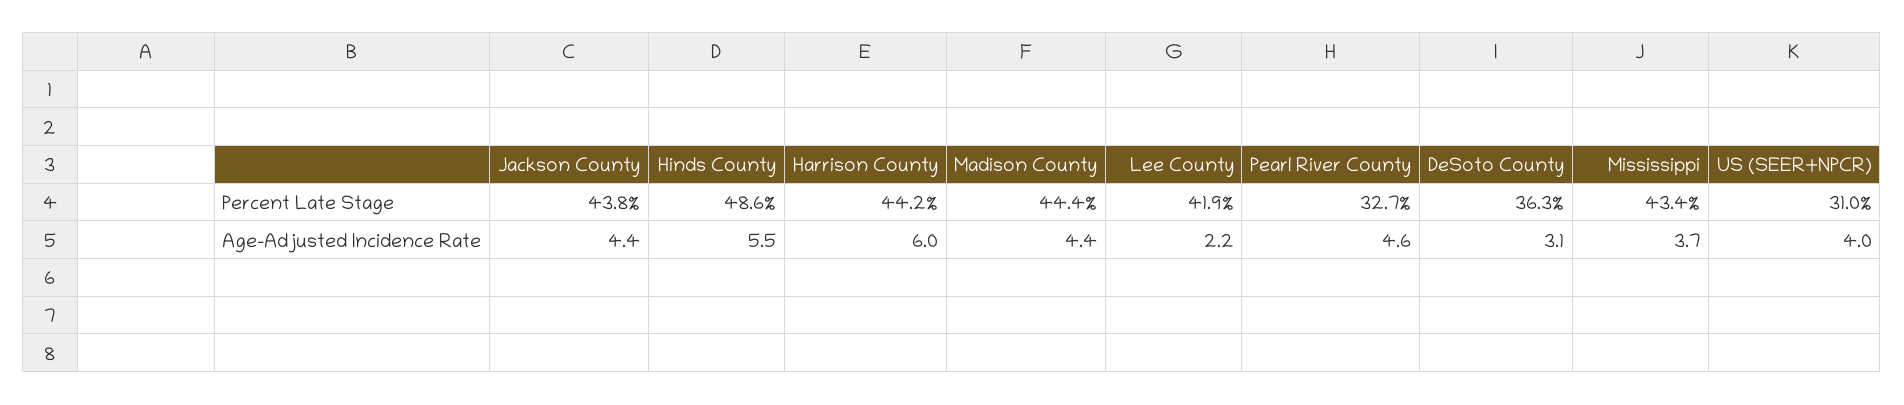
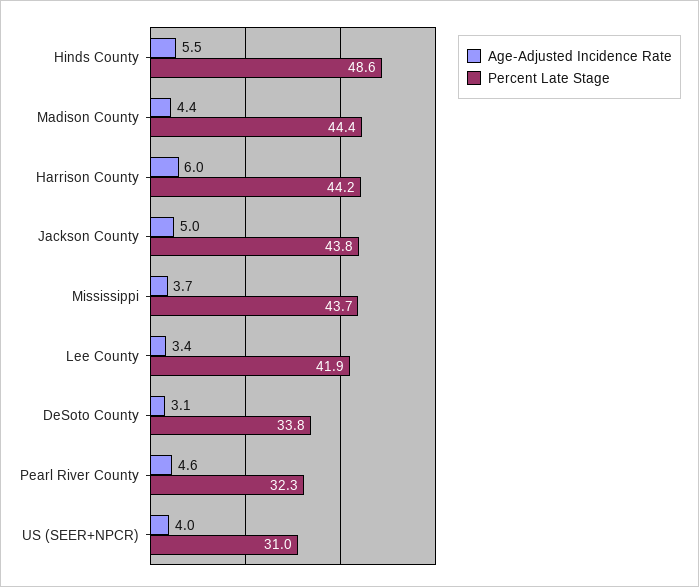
Percent Late Stage, Pearl River County: 32.7 -> 32.3
Percent Late Stage, DeSoto County: 36.3 -> 33.8
Percent Late Stage, Mississippi: 43.4 -> 43.7
Age-Adjusted Incidence Rate, Jackson County: 4.4 -> 5
Age-Adjusted Incidence Rate, Lee County: 2.2 -> 3.4

